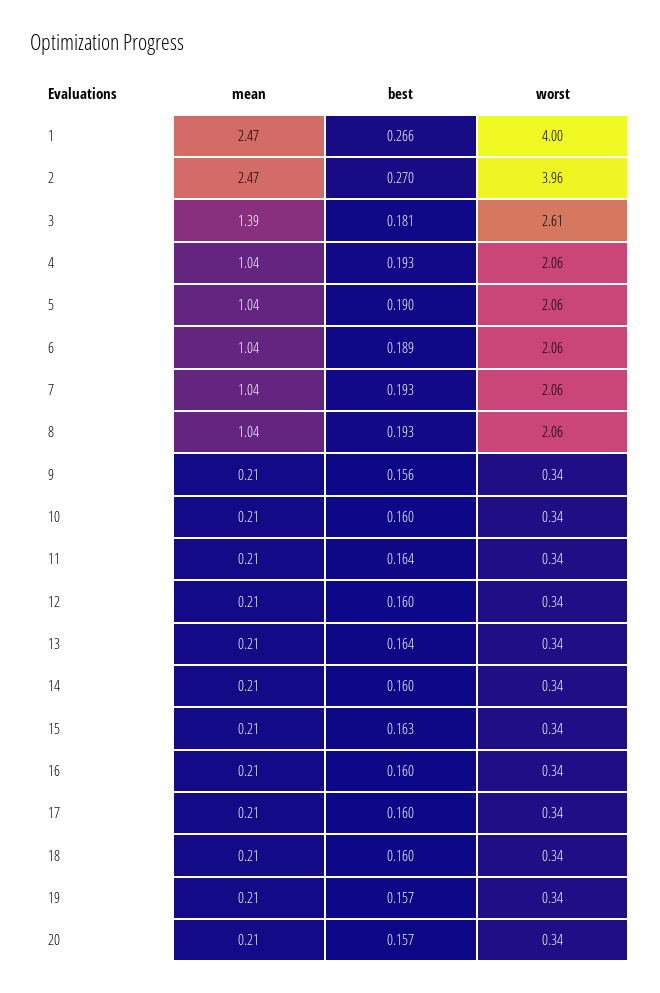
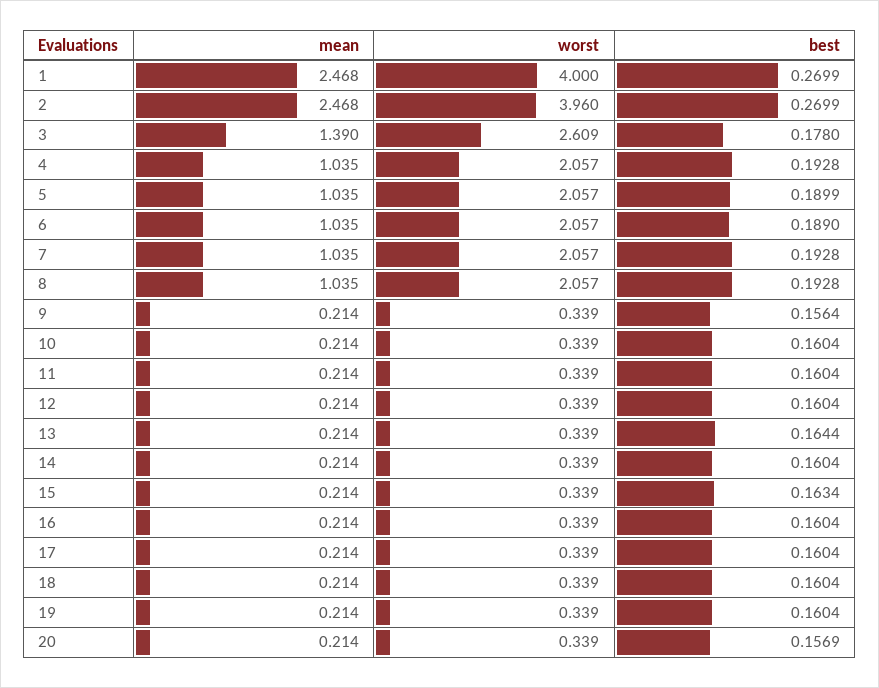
best, 1: 0.266 -> 0.2699
best, 3: 0.181 -> 0.178
best, 11: 0.164 -> 0.1604
best, 19: 0.157 -> 0.1604

